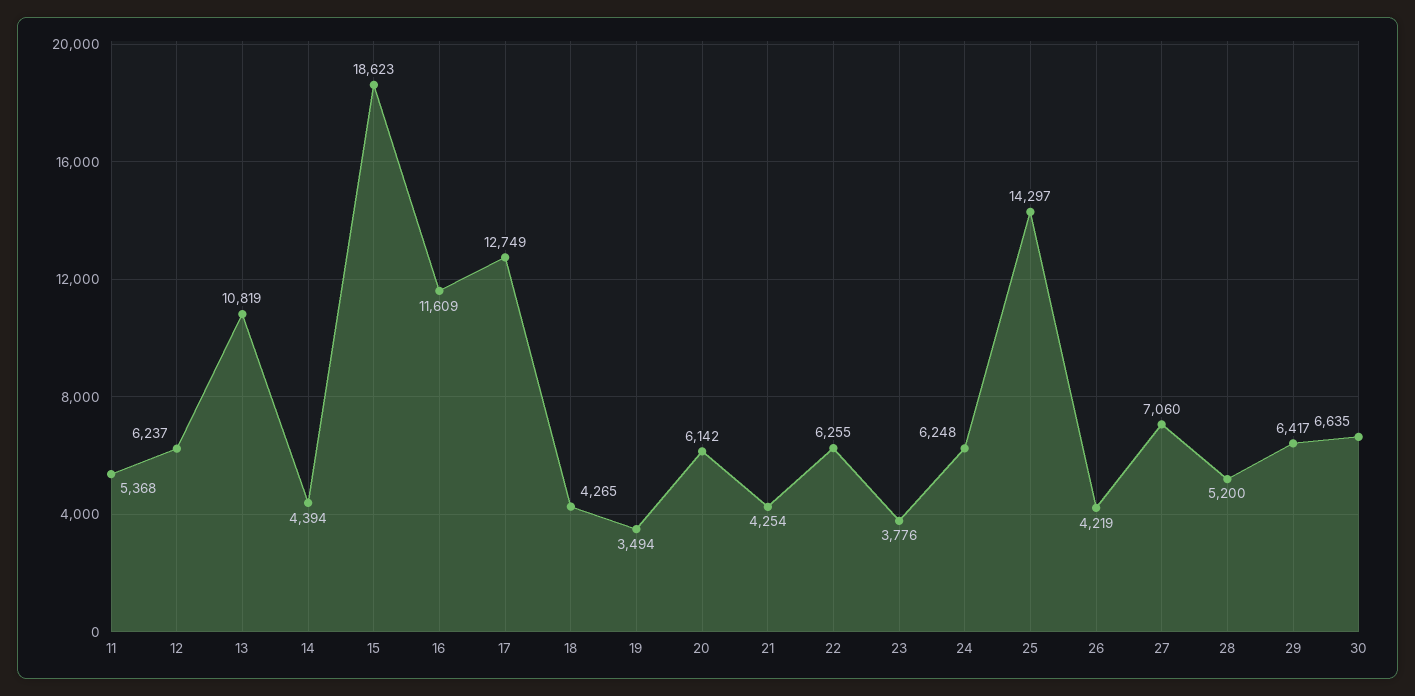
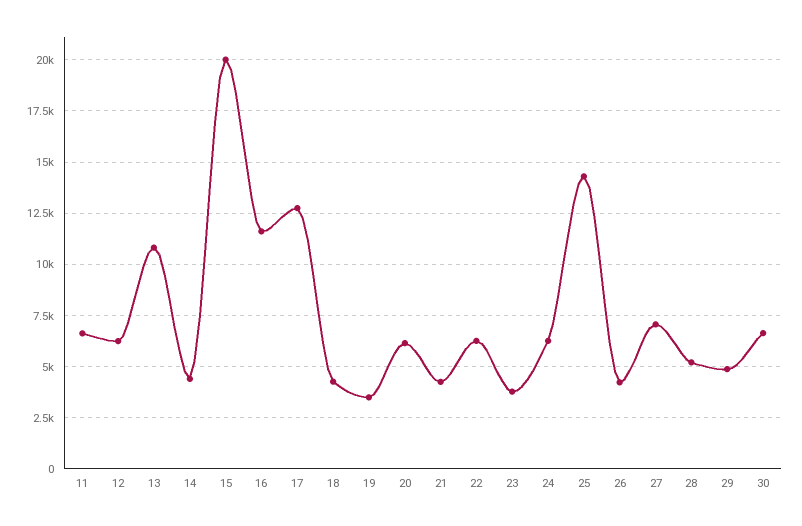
11: 5368 -> 6500
15: 18623 -> 20000
29: 6417 -> 5000

